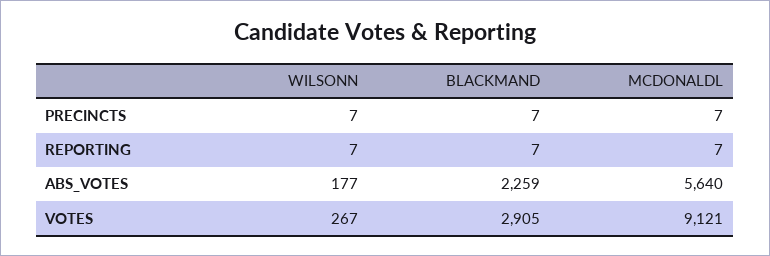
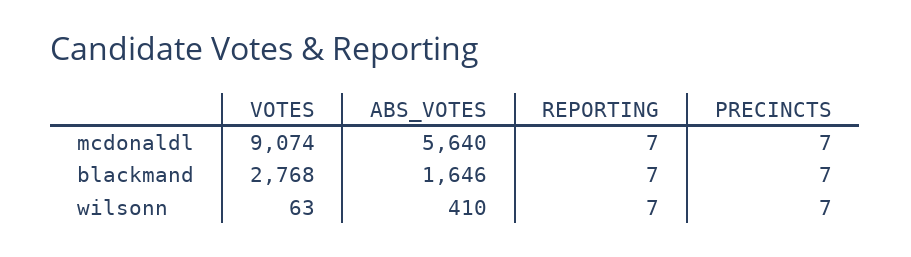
WILSONN, ABS_VOTES: 177 -> 410
BLACKMAND, ABS_VOTES: 2259 -> 1646
WILSONN, VOTES: 267 -> 63
BLACKMAND, VOTES: 2905 -> 2768
MCDONALDL, VOTES: 9121 -> 9074

